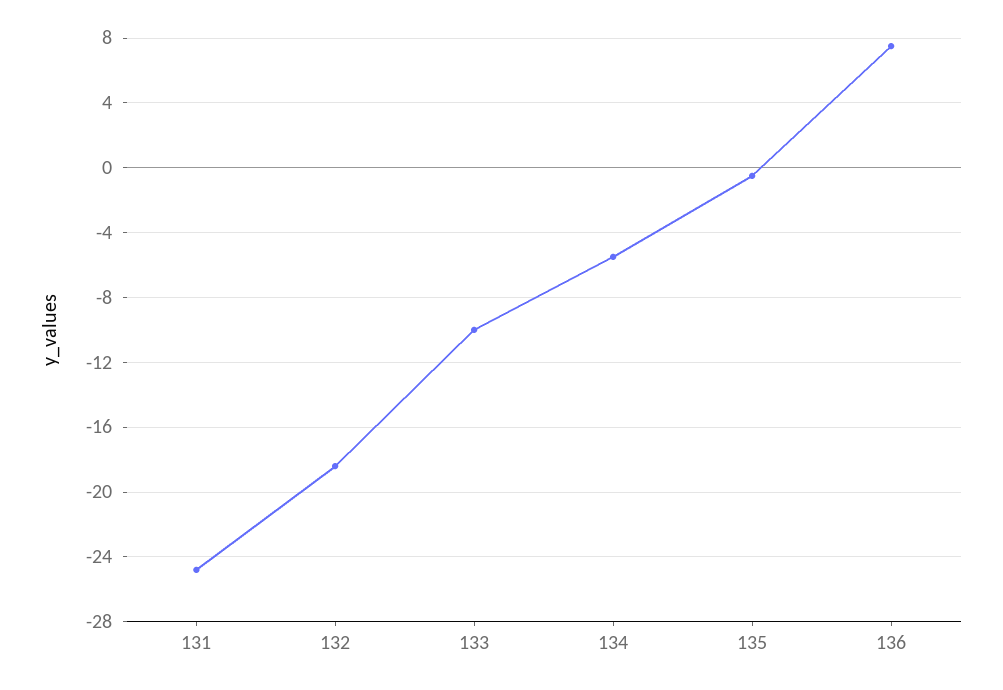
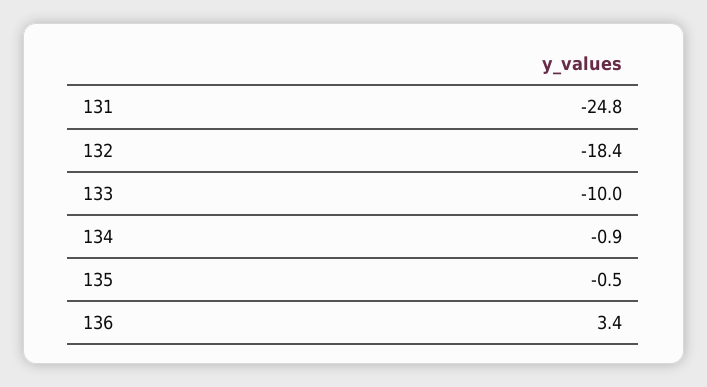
134: -5.5 -> -0.9
136: 7.5 -> 3.4

